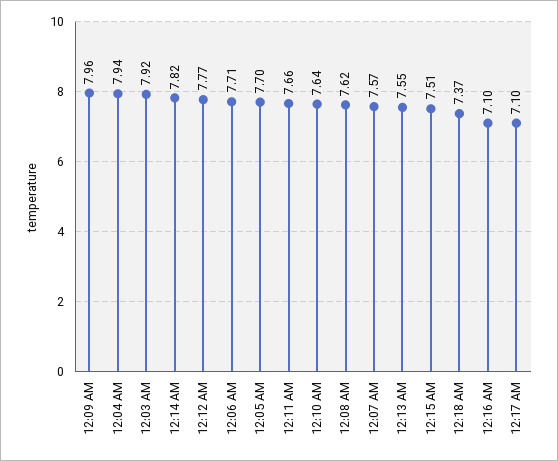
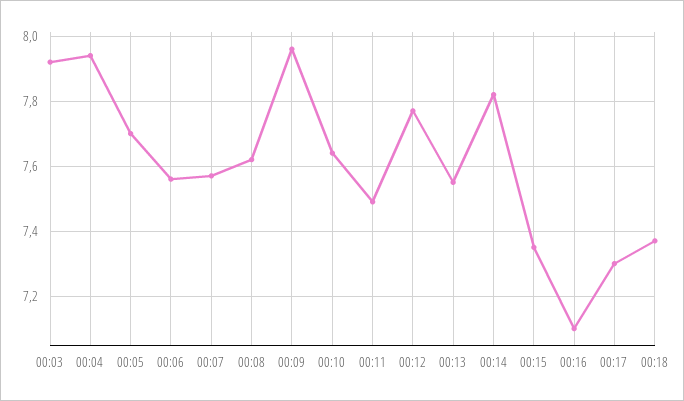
12:06 AM: 7.71 -> 7.55
12:11 AM: 7.66 -> 7.5
12:15 AM: 7.51 -> 7.35
12:17 AM: 7.1 -> 7.3

